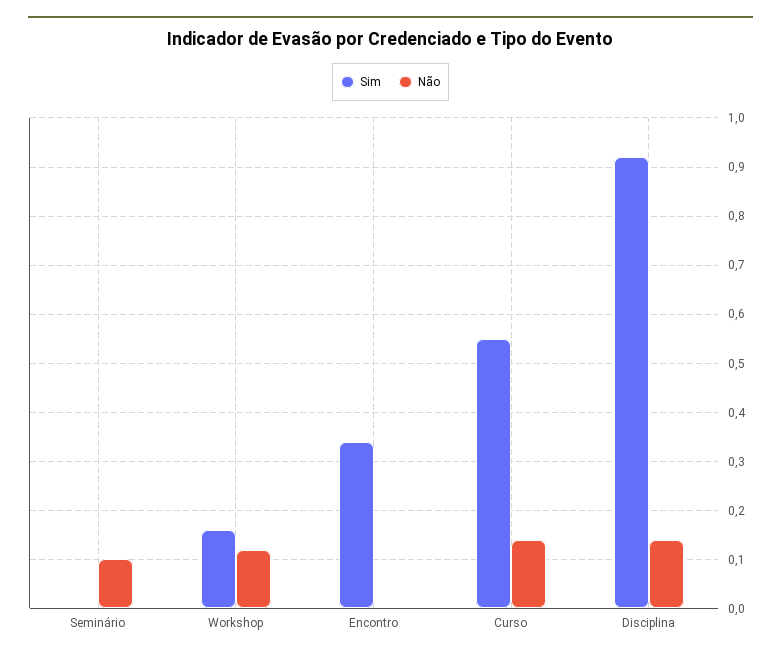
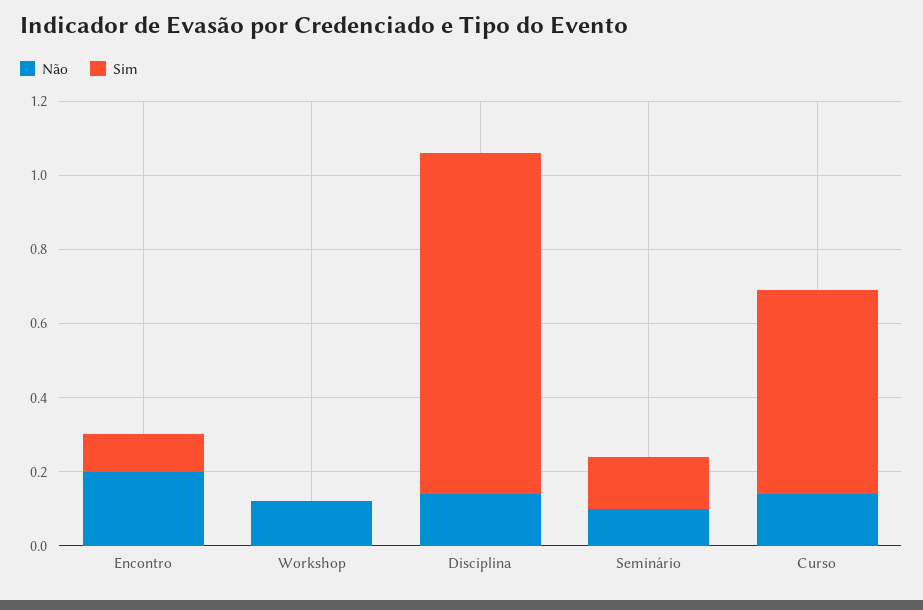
Sim, Seminário: 0 -> 0.15
Sim, Workshop: 0.15 -> 0
Sim, Encontro: 0.35 -> 0.1
Não, Encontro: 0 -> 0.2

